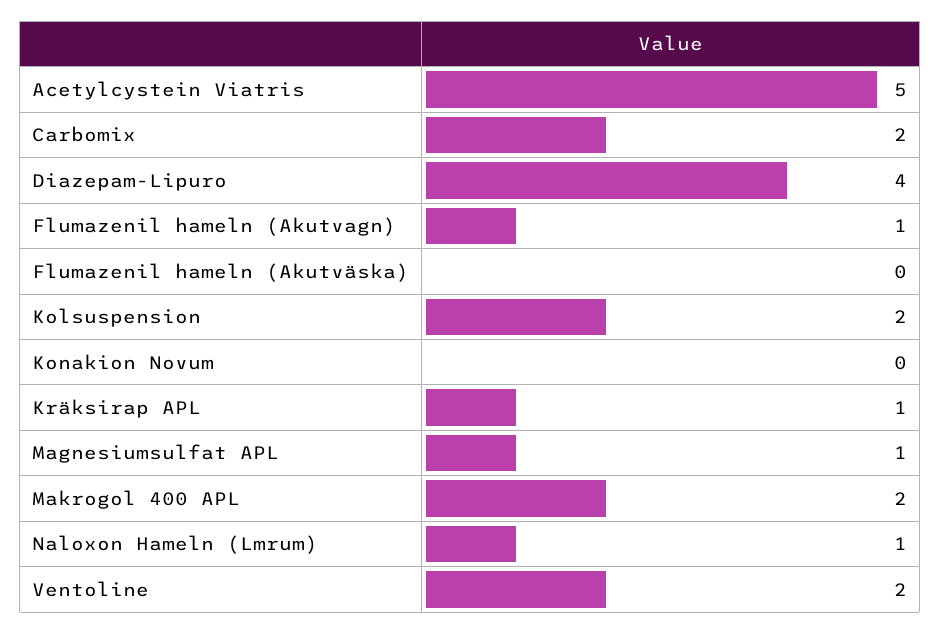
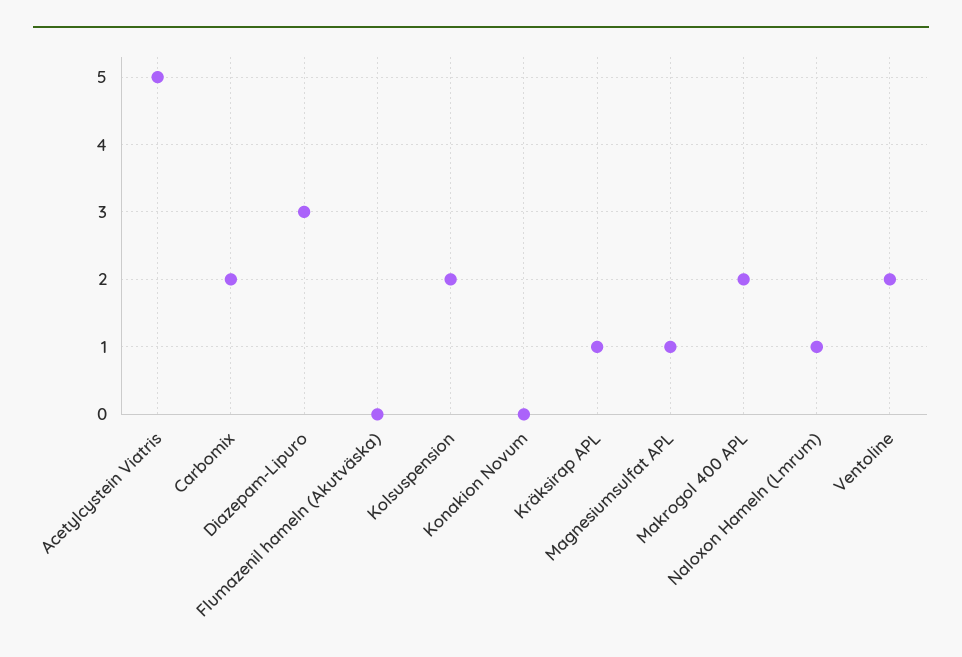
Diazepam-Lipuro: 4 -> 3
Flumazenil hameln (Akutvagn): 1 -> none

